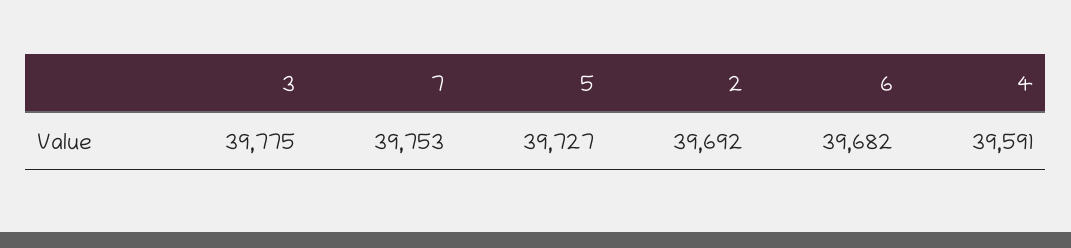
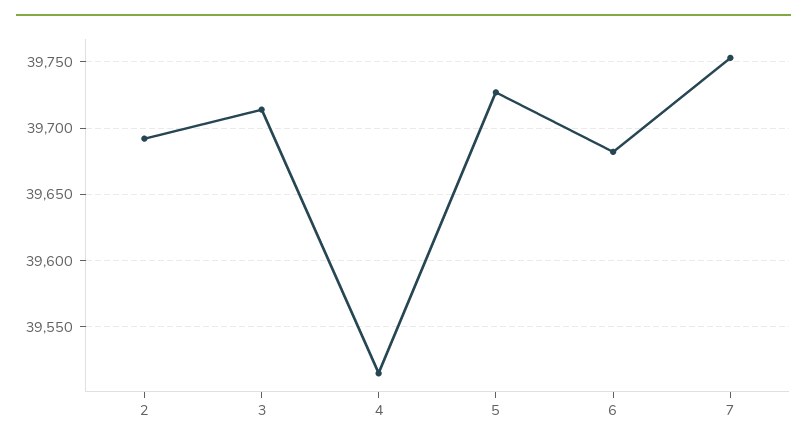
3: 39775 -> 39715
4: 39591 -> 39515

